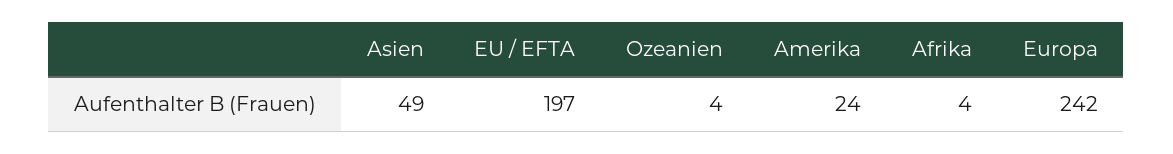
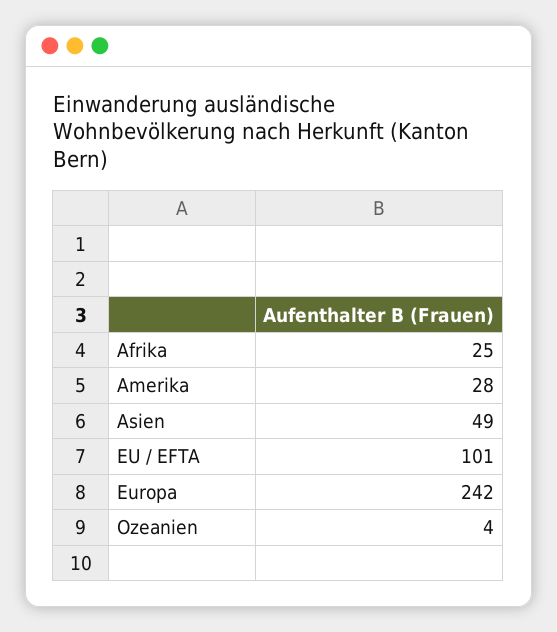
EU / EFTA: 197 -> 101
Amerika: 24 -> 28
Afrika: 4 -> 25

